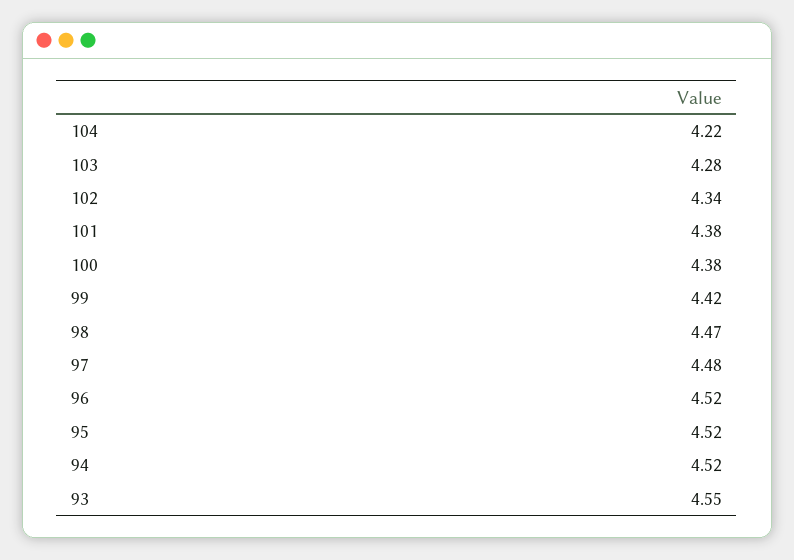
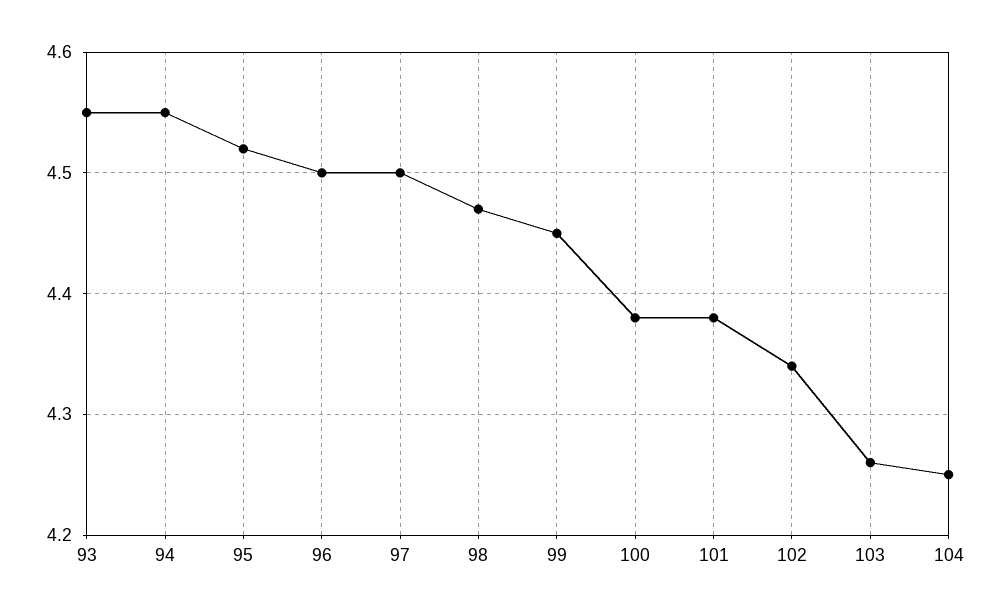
104: 4.22 -> 4.25
103: 4.28 -> 4.26
99: 4.42 -> 4.45
97: 4.48 -> 4.5
96: 4.52 -> 4.5
94: 4.52 -> 4.55

